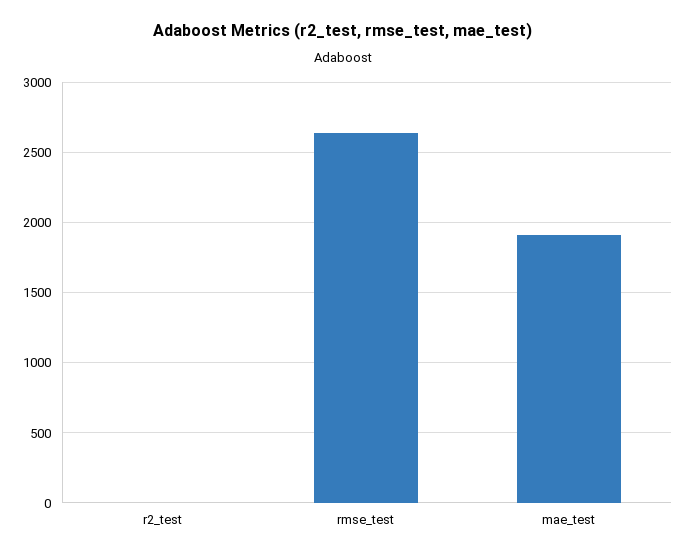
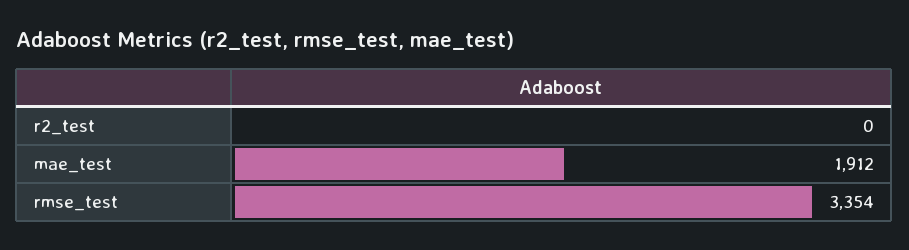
rmse_test: 2650 -> 3354

